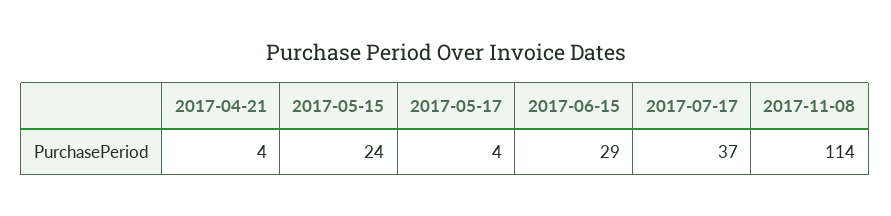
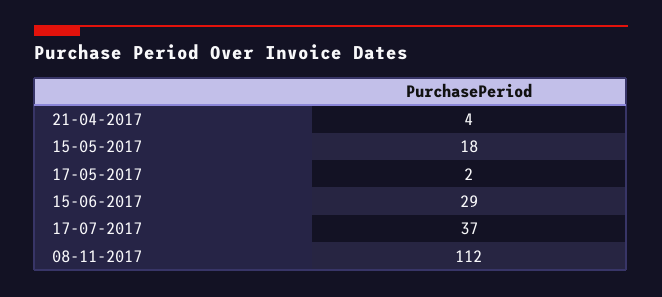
2017-05-15: 24 -> 18
2017-05-17: 4 -> 2
2017-11-08: 114 -> 112

